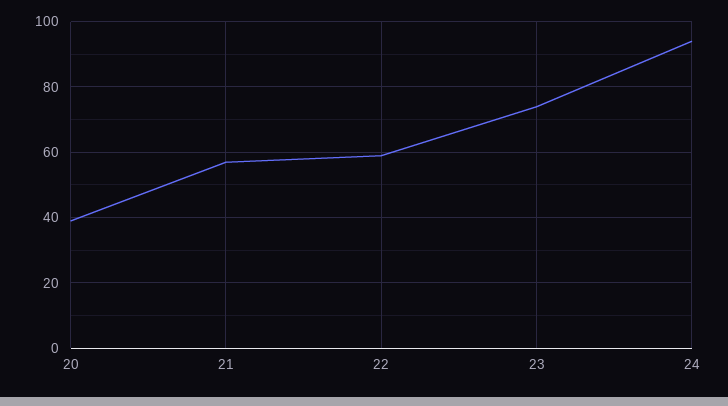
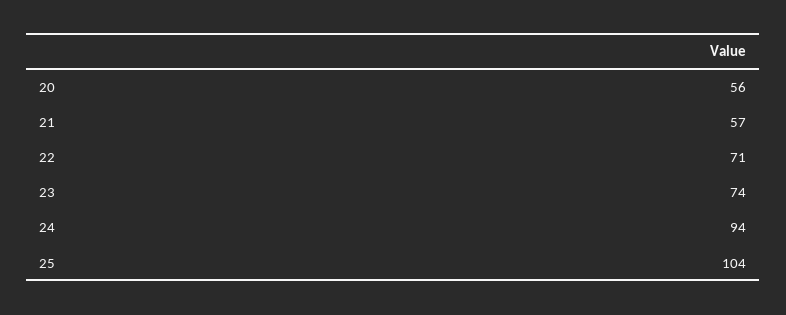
20: 40 -> 56
22: 60 -> 71
25: none -> 104

